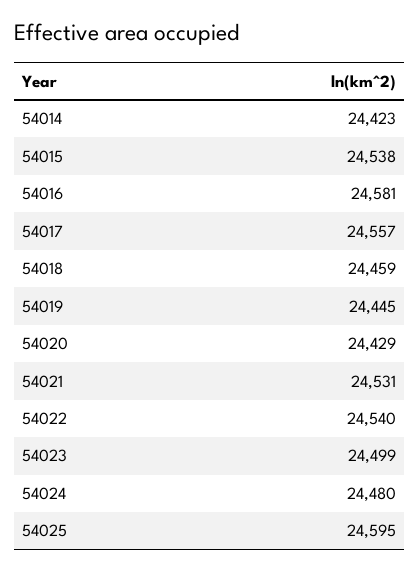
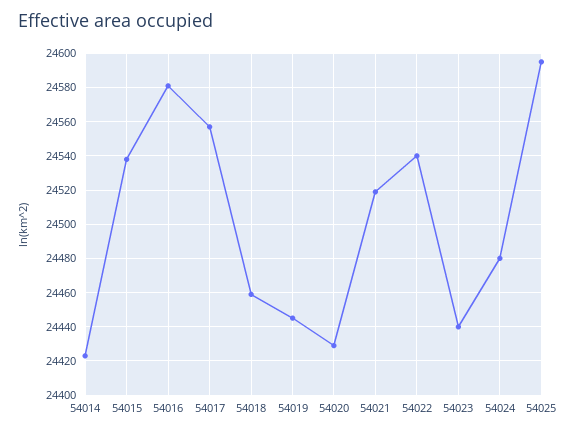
54021: 24531 -> 24520
54023: 24499 -> 24440

